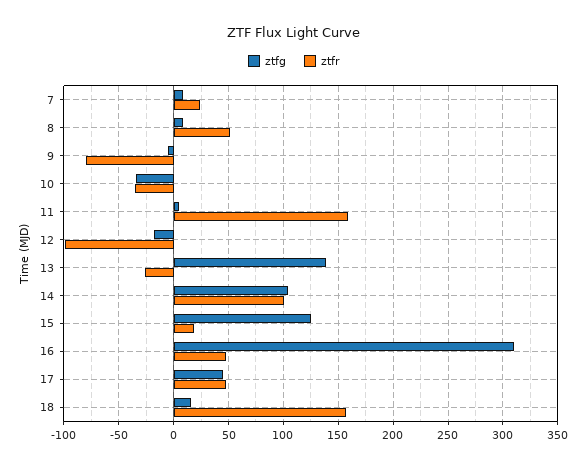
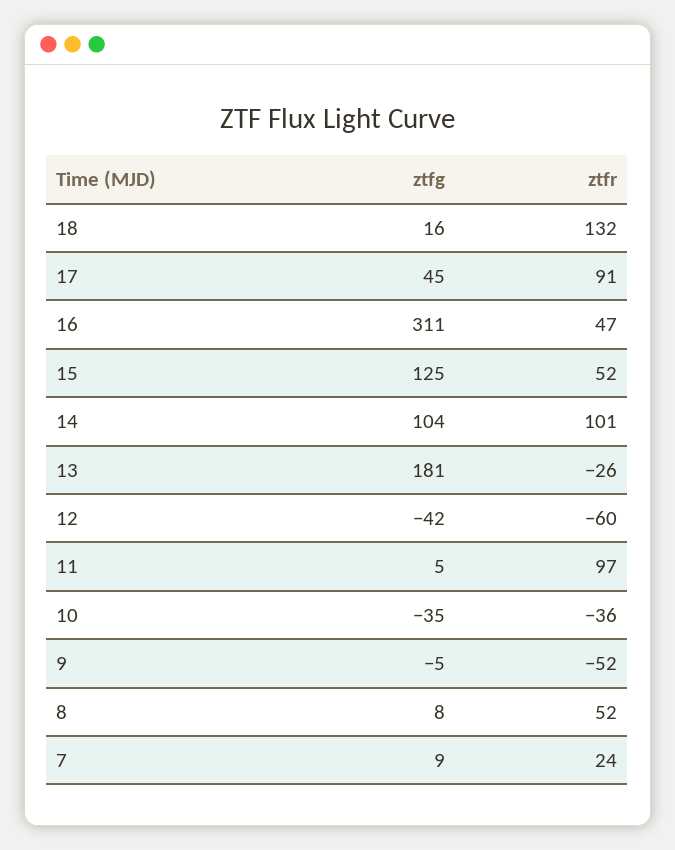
ztfr, 9: -80 -> -52
ztfr, 11: 160 -> 97
ztfg, 12: -20 -> -42
ztfr, 12: -100 -> -60
ztfg, 13: 140 -> 181
ztfr, 15: 20 -> 52
ztfr, 17: 50 -> 91
ztfr, 18: 160 -> 132

